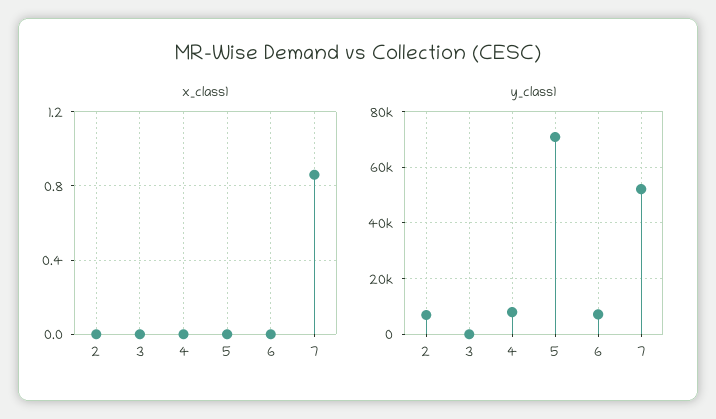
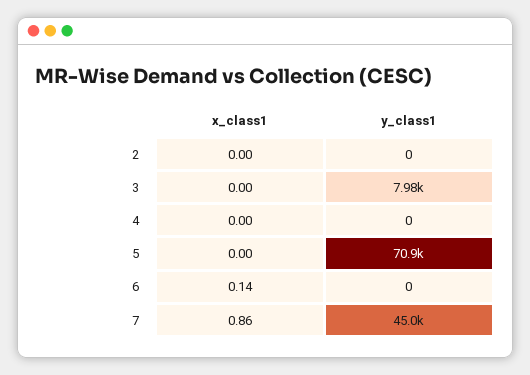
x_class1, 6: 0 -> 0.14
y_class1, 2: 7500 -> 0
y_class1, 3: 0 -> 7980
y_class1, 4: 7500 -> 0
y_class1, 6: 7500 -> 0
y_class1, 7: 52500 -> 45000

